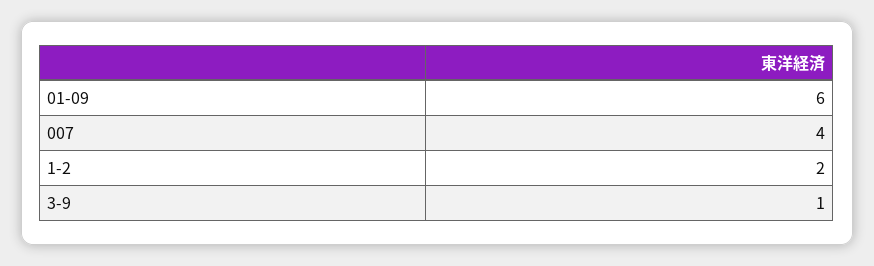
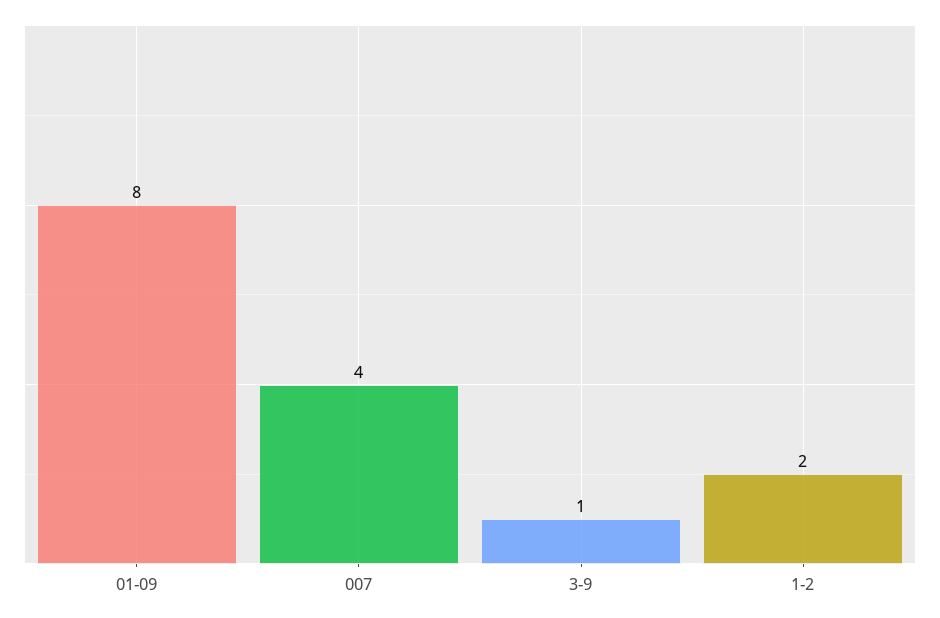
01-09: 6 -> 8

